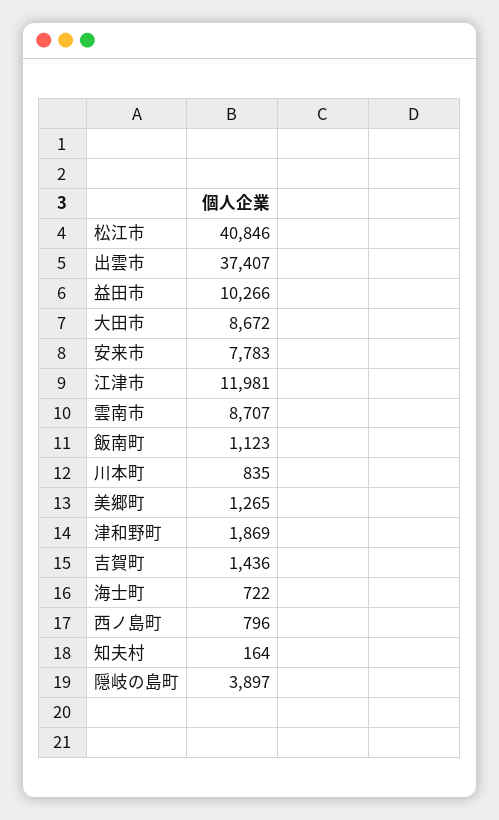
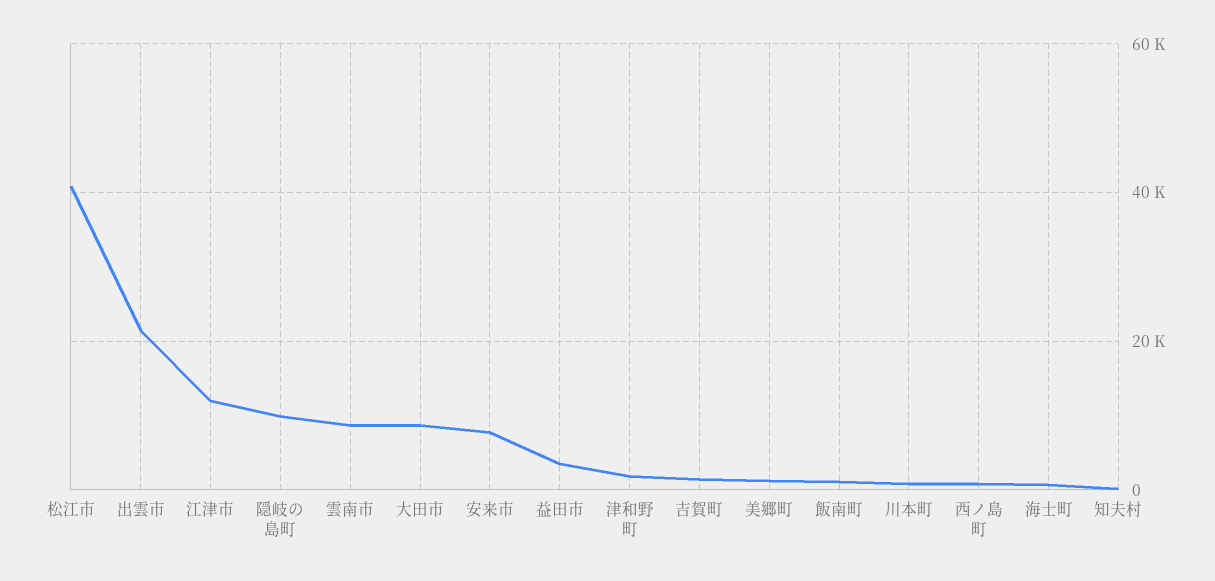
出雲市: 37407 -> 22000
益田市: 10266 -> 4000
隠岐の島町: 3897 -> 10000

